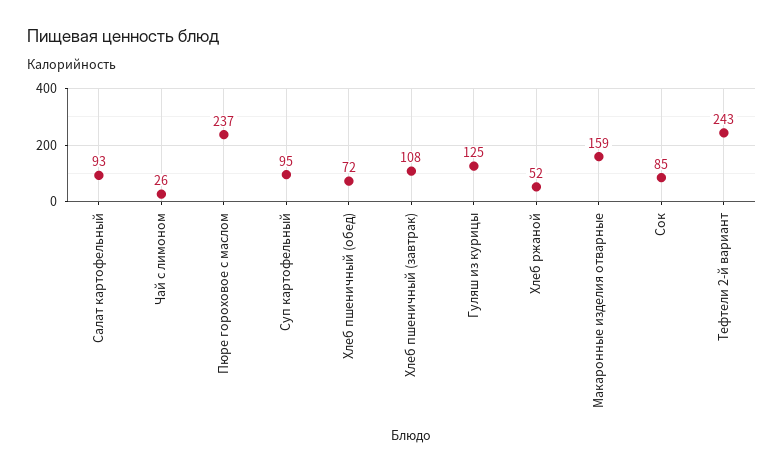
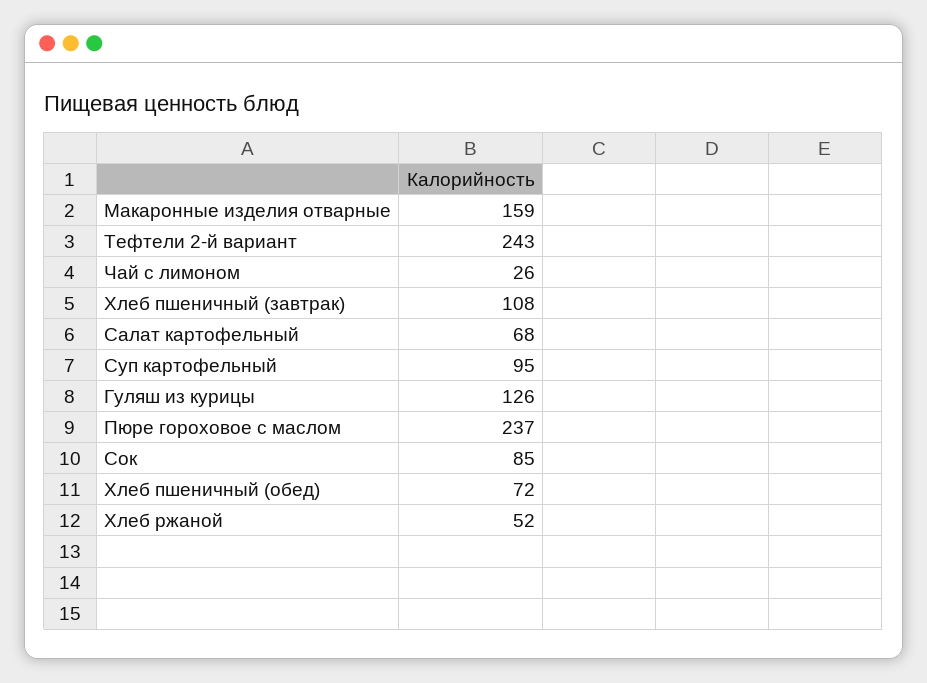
Салат картофельный: 93 -> 68
Гуляш из курицы: 125 -> 126

